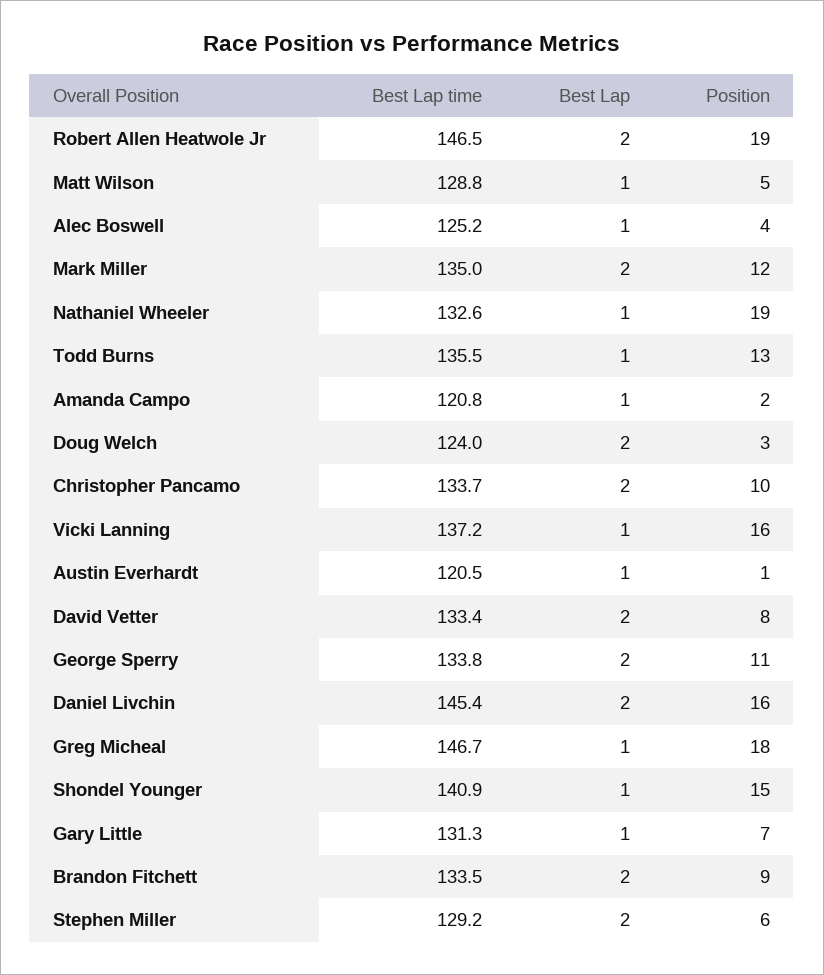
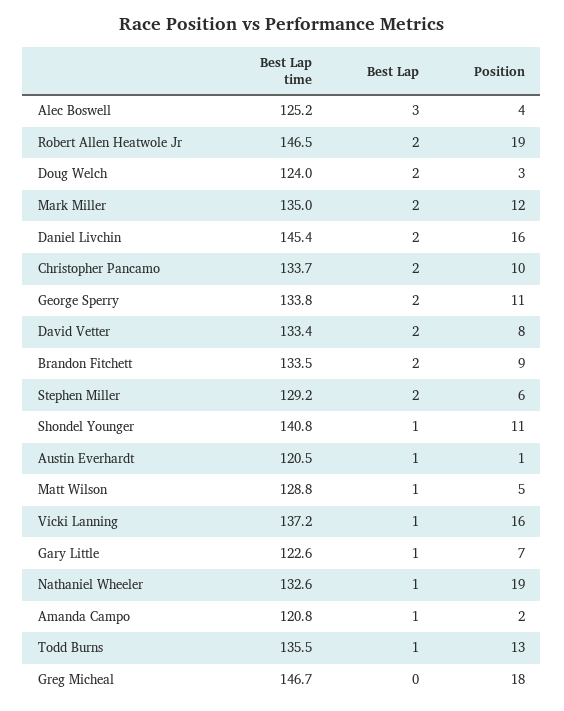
Best Lap, Alec Boswell: 1 -> 3
Best Lap, Greg Micheal: 1 -> 0
Best Lap time, Shondel Younger: 140.9 -> 140.8
Position, Shondel Younger: 15 -> 11
Best Lap time, Gary Little: 131.3 -> 122.6

